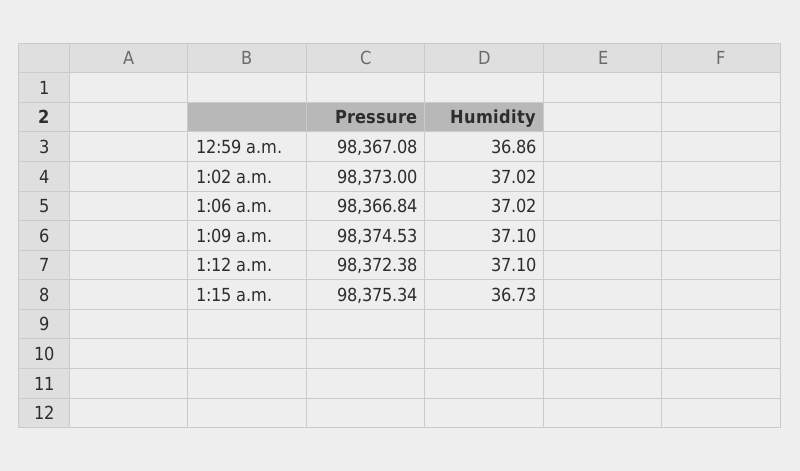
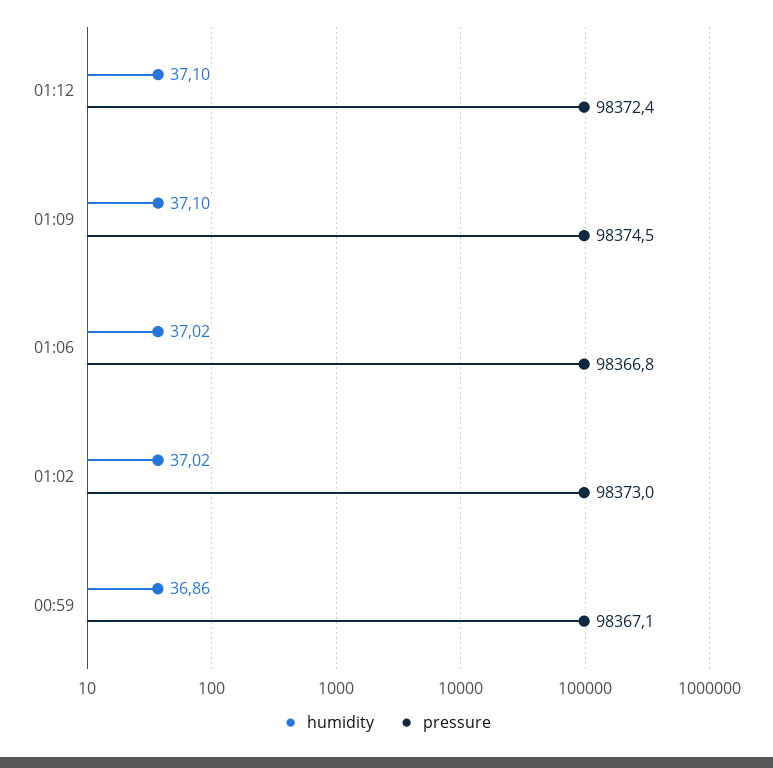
Pressure, 1:15 a.m.: 98375.34 -> none
Humidity, 1:15 a.m.: 36.73 -> none

